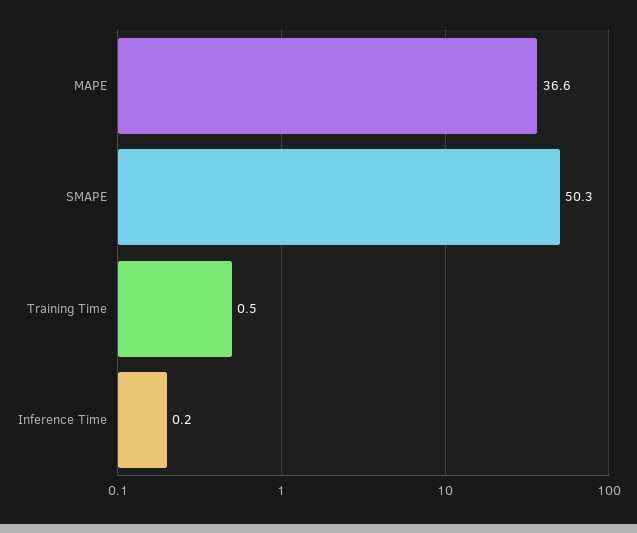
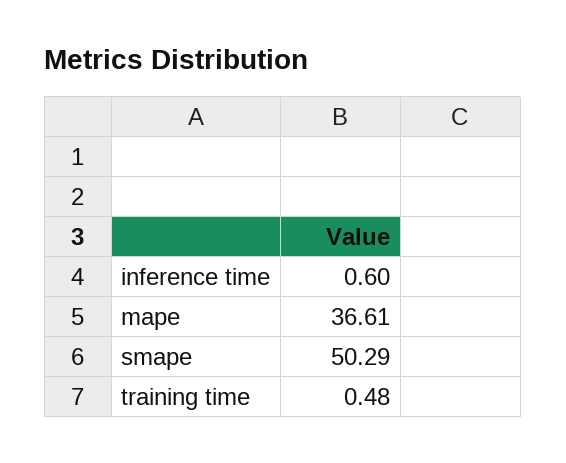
Inference Time: 0.2 -> 0.6

